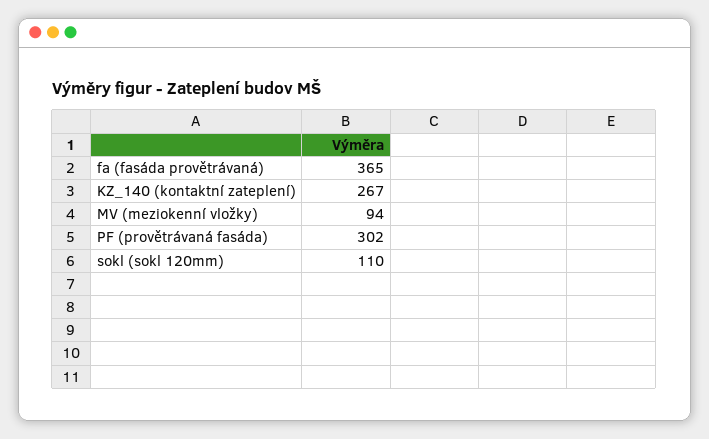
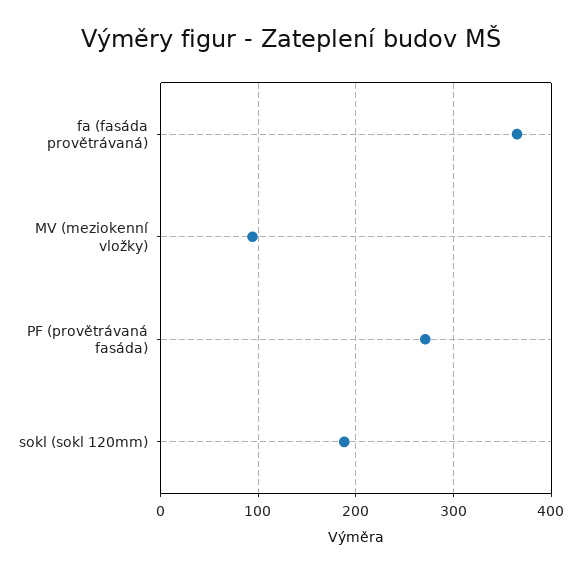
KZ_140 (kontaktní zateplení): 267 -> none
PF (provětrávaná fasáda): 302 -> 270
sokl (sokl 120mm): 110 -> 190

